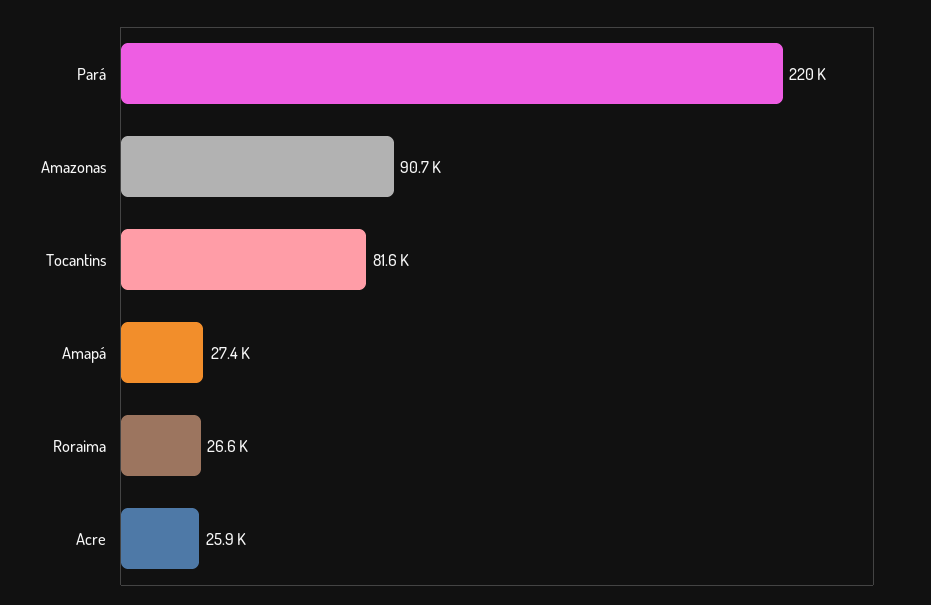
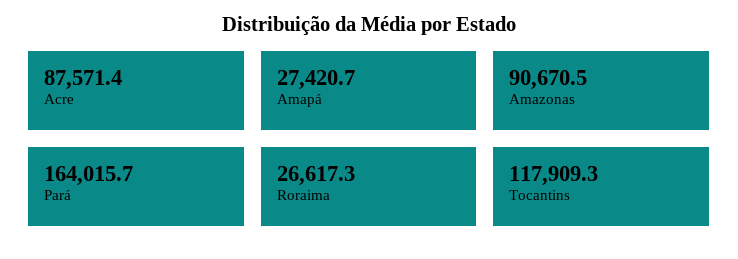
Pará: 220000 -> 164015.7
Tocantins: 81600 -> 117909.3
Acre: 25900 -> 87571.4

